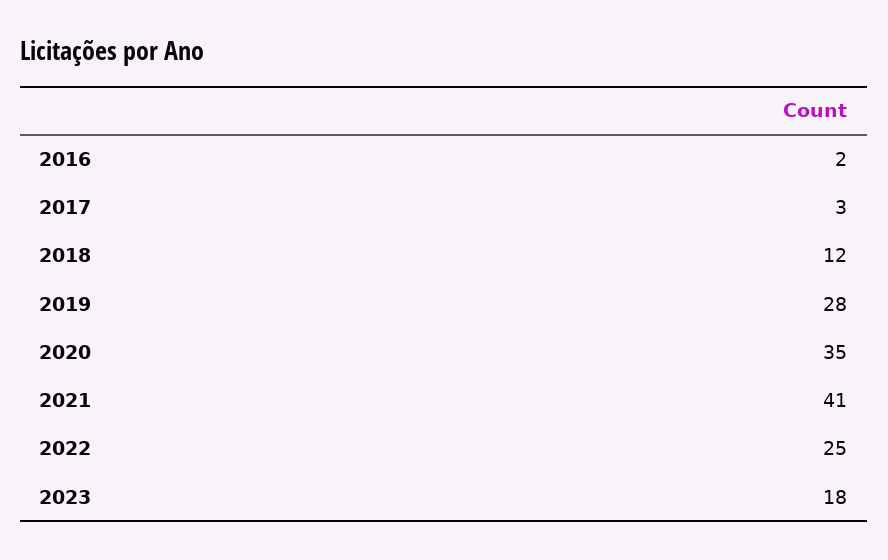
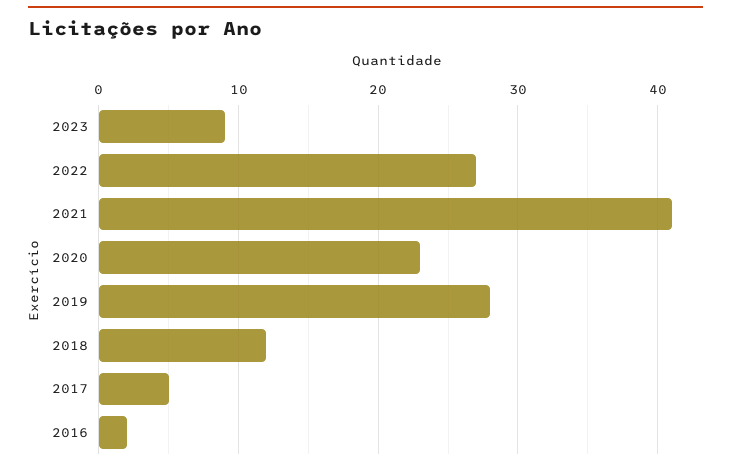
2017: 3 -> 5
2020: 35 -> 23
2022: 25 -> 27
2023: 18 -> 9

